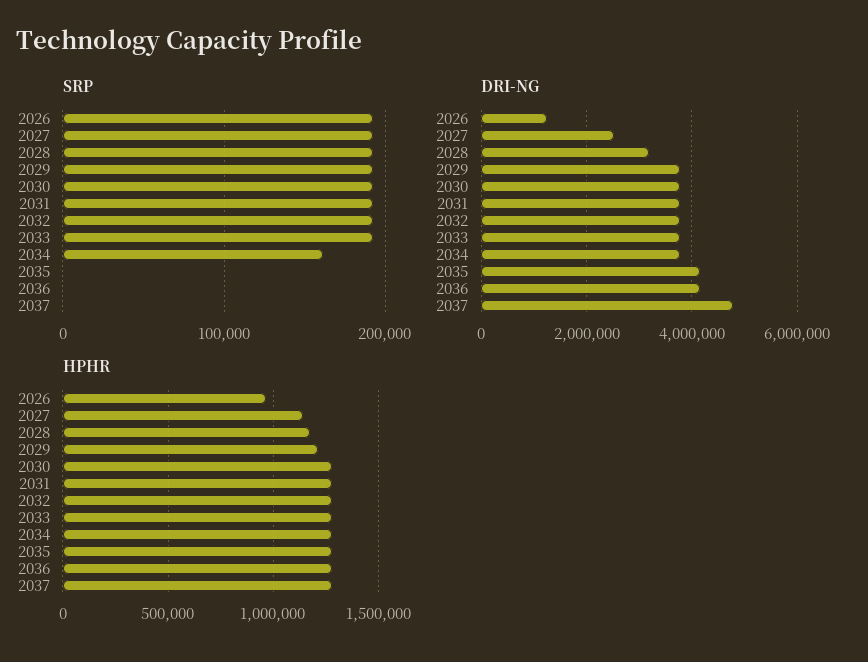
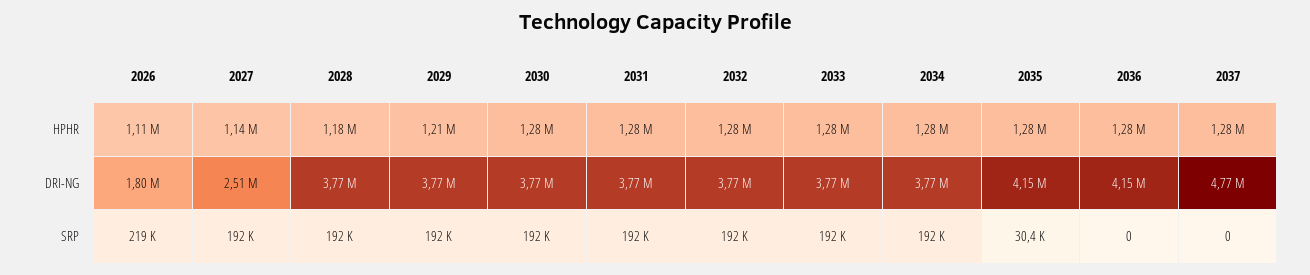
SRP, 2026: 190000 -> 219000
SRP, 2034: 160000 -> 192000
SRP, 2035: 0 -> 30400
DRI-NG, 2026: 1200000 -> 1800000
DRI-NG, 2028: 3200000 -> 3770000
HPHR, 2026: 950000 -> 1110000

